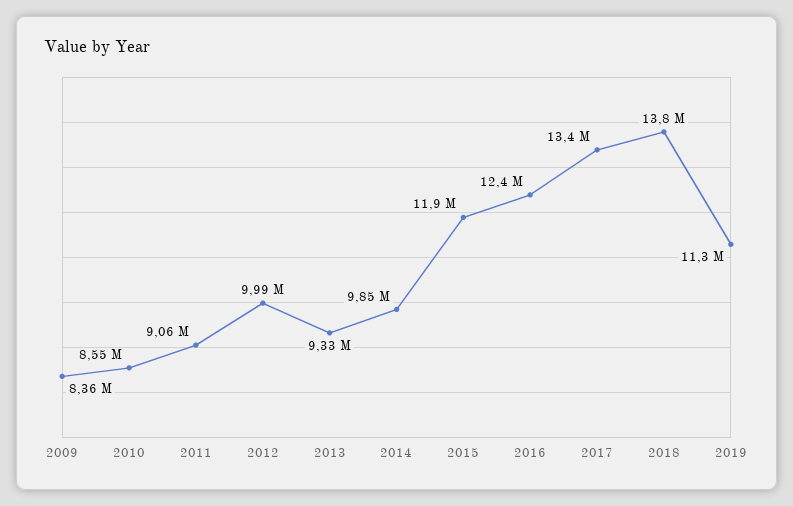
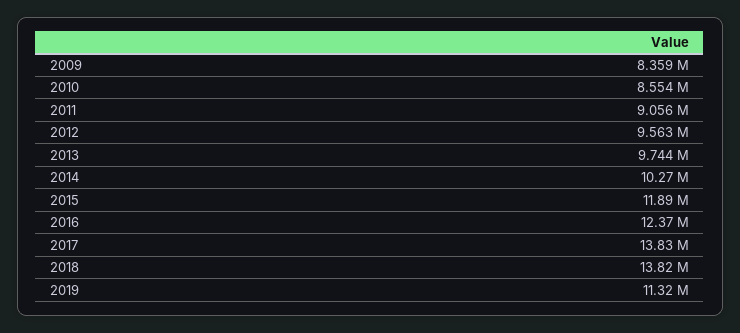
2012: 9990000 -> 9563000
2013: 9330000 -> 9744000
2014: 9850000 -> 10270000
2017: 13400000 -> 13830000

